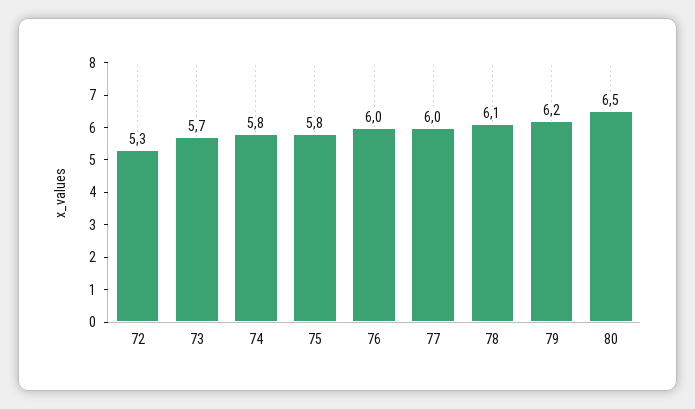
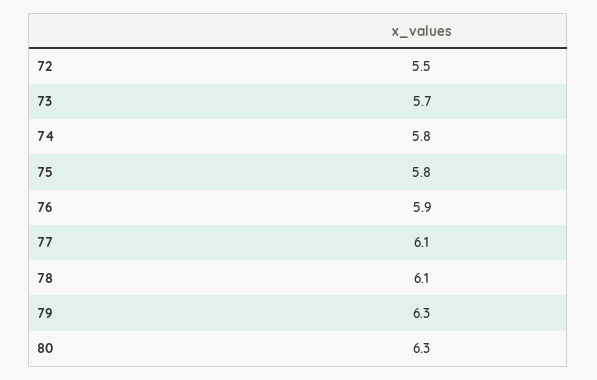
72: 5.3 -> 5.5
76: 6 -> 5.9
77: 6 -> 6.1
79: 6.2 -> 6.3
80: 6.5 -> 6.3

